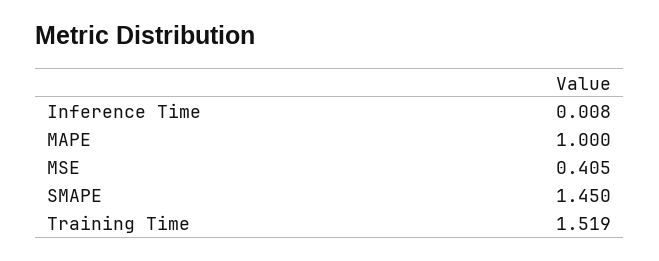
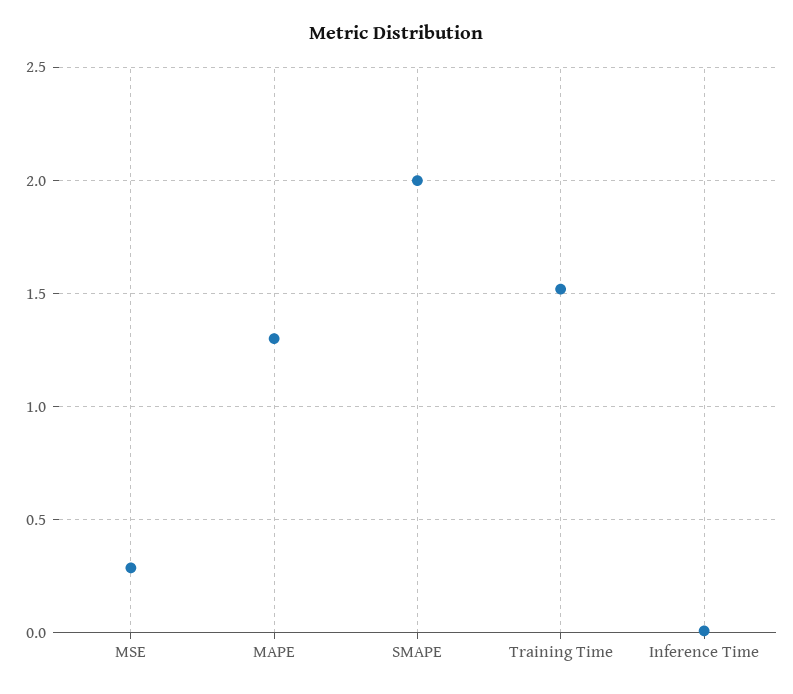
MAPE: 1 -> 1.3
MSE: 0.405 -> 0.3
SMAPE: 1.45 -> 2

